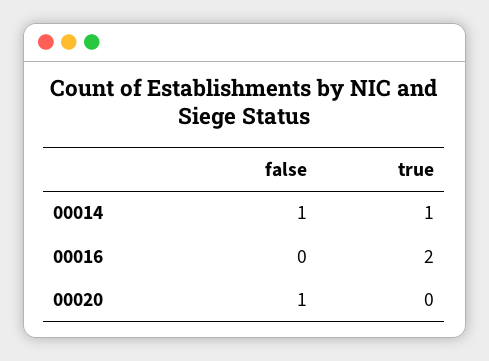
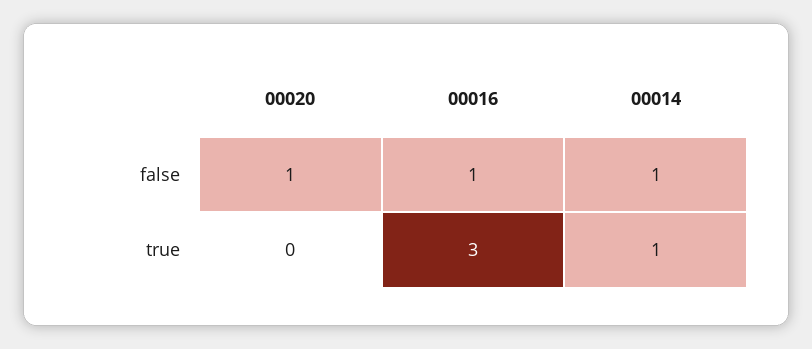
false, 00016: 0 -> 1
true, 00016: 2 -> 3

